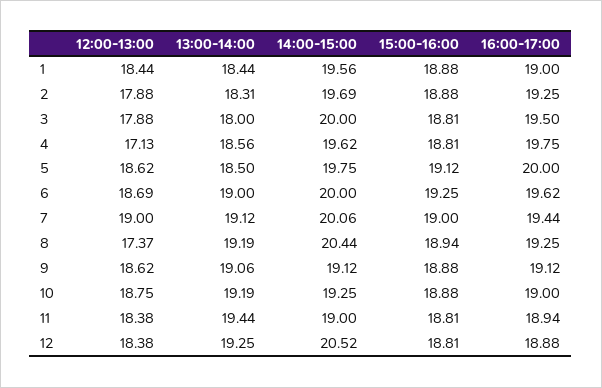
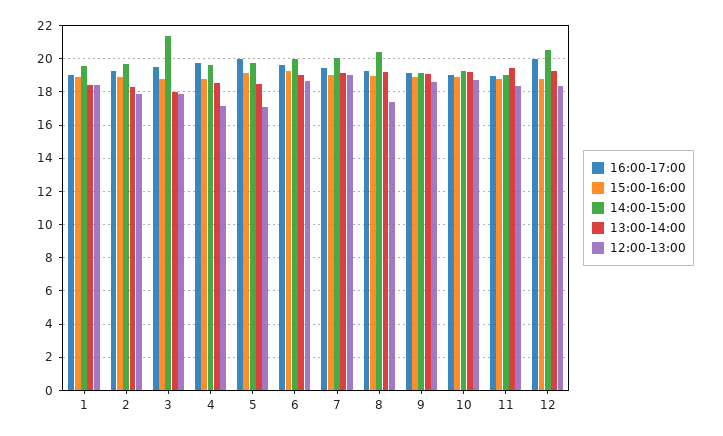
14:00-15:00, 3: 20 -> 21.5
12:00-13:00, 5: 18.62 -> 17
16:00-17:00, 12: 18.88 -> 20

